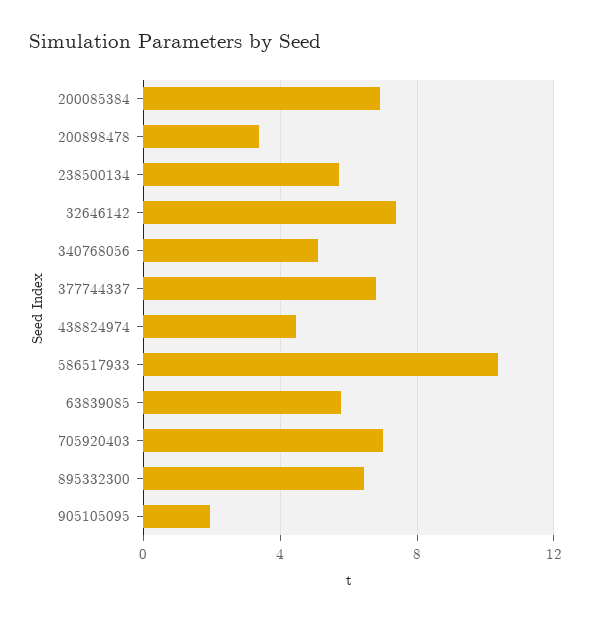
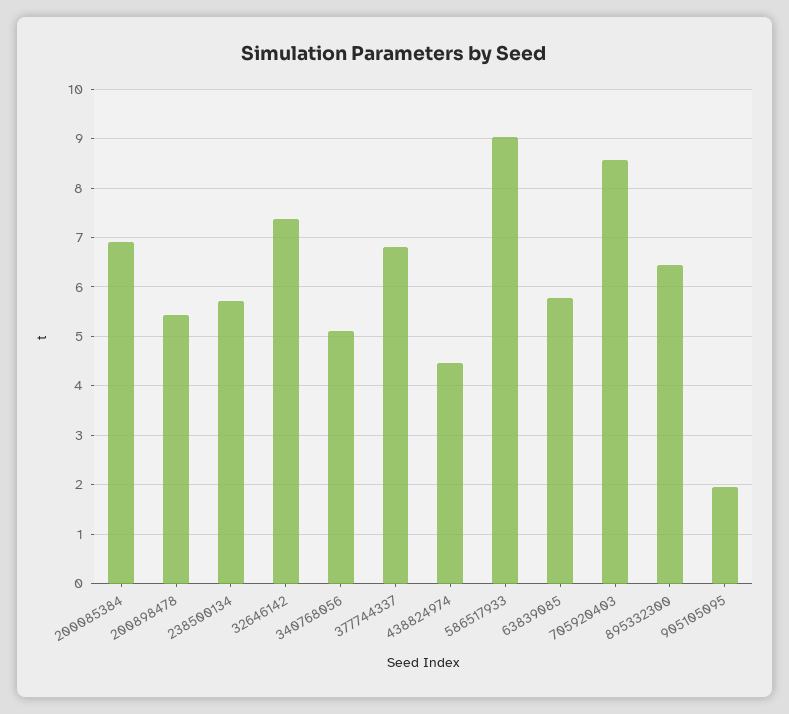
200898478: 3.5 -> 5.4
586517933: 10.5 -> 9
705920403: 7 -> 8.6

